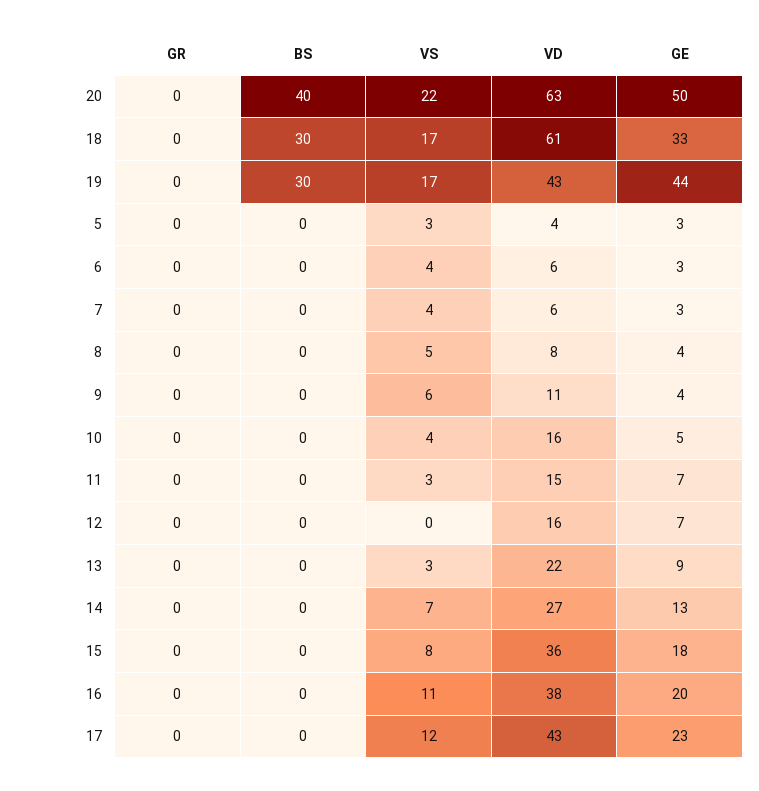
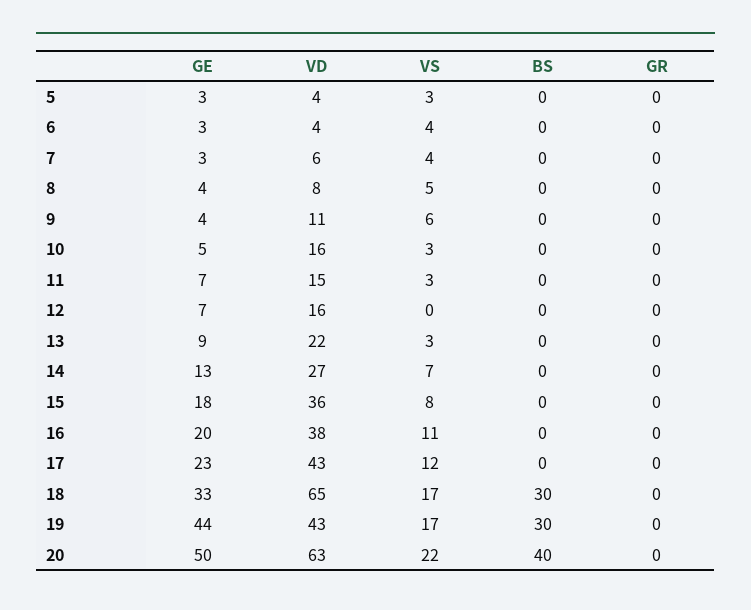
VD, 18: 61 -> 65
VD, 6: 6 -> 4
VS, 10: 4 -> 3

